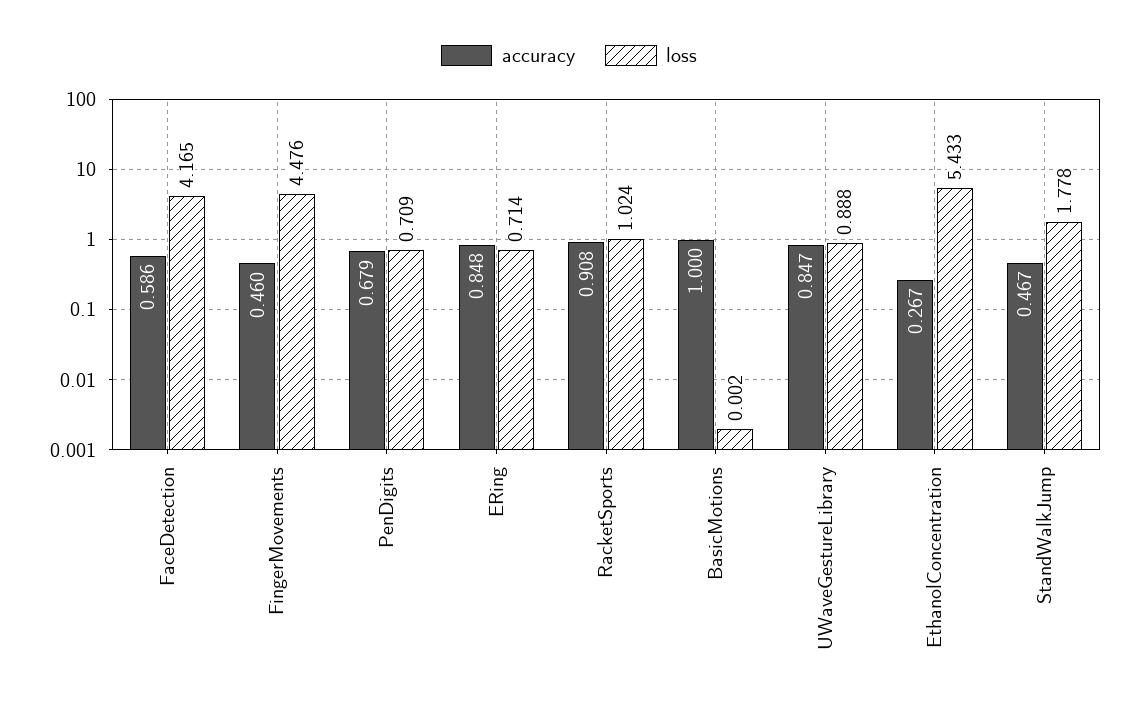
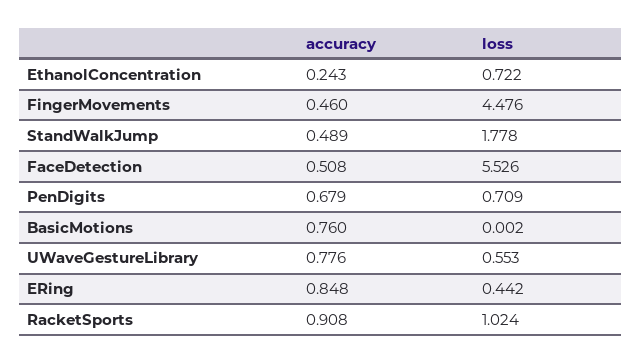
accuracy, FaceDetection: 0.586 -> 0.508
loss, FaceDetection: 4.165 -> 5.526
loss, ERing: 0.714 -> 0.442
accuracy, BasicMotions: 1 -> 0.76
accuracy, UWaveGestureLibrary: 0.847 -> 0.776
loss, UWaveGestureLibrary: 0.888 -> 0.553
accuracy, EthanolConcentration: 0.267 -> 0.243
loss, EthanolConcentration: 5.433 -> 0.722
accuracy, StandWalkJump: 0.467 -> 0.489

